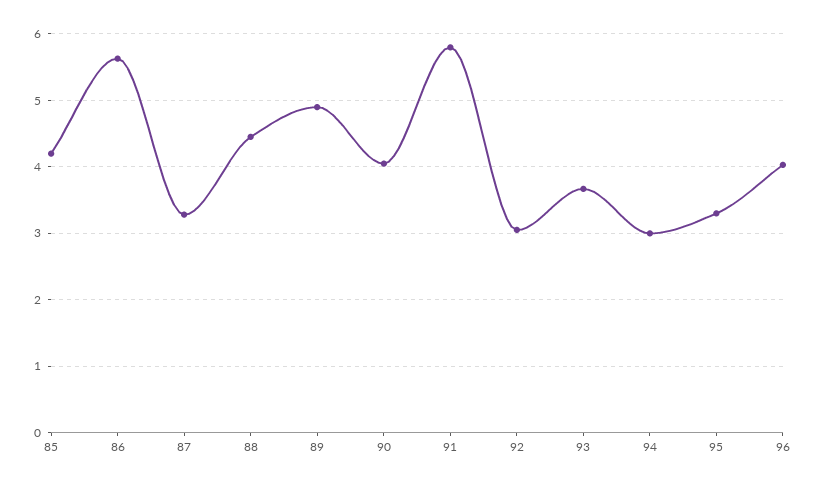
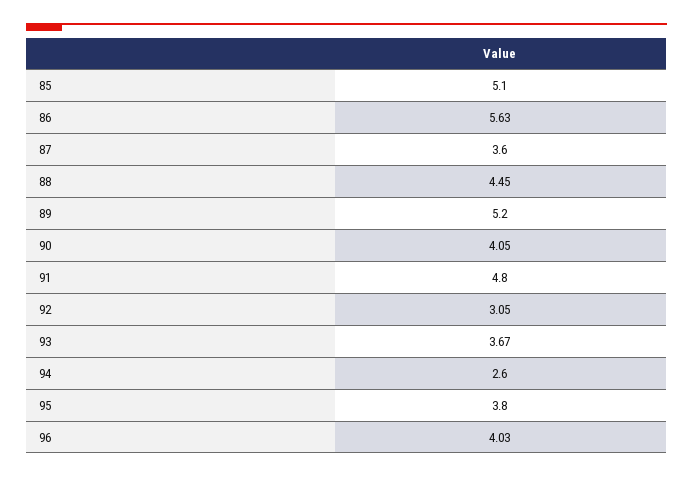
85: 4.2 -> 5.1
87: 3.3 -> 3.6
89: 4.9 -> 5.2
91: 5.8 -> 4.8
94: 3 -> 2.6
95: 3.3 -> 3.8

